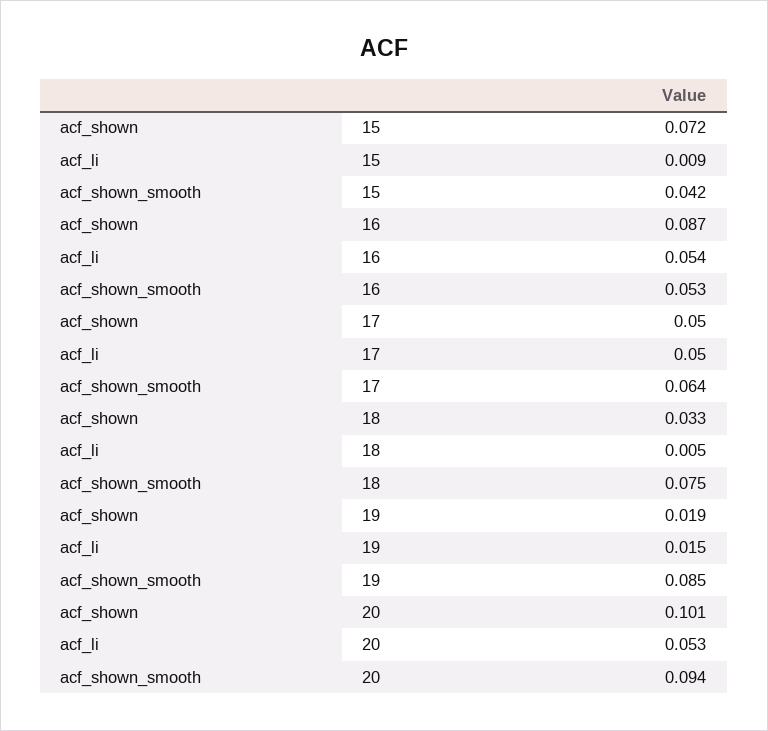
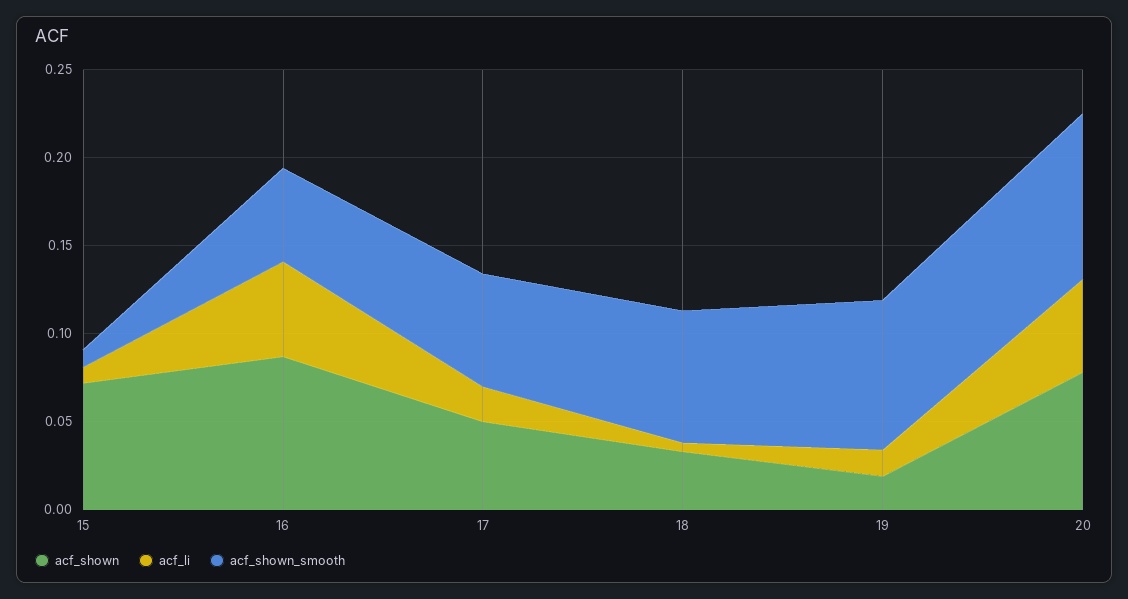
acf_shown_smooth, 15: 0.042 -> 0.01
acf_li, 17: 0.05 -> 0.02
acf_shown, 20: 0.101 -> 0.08

